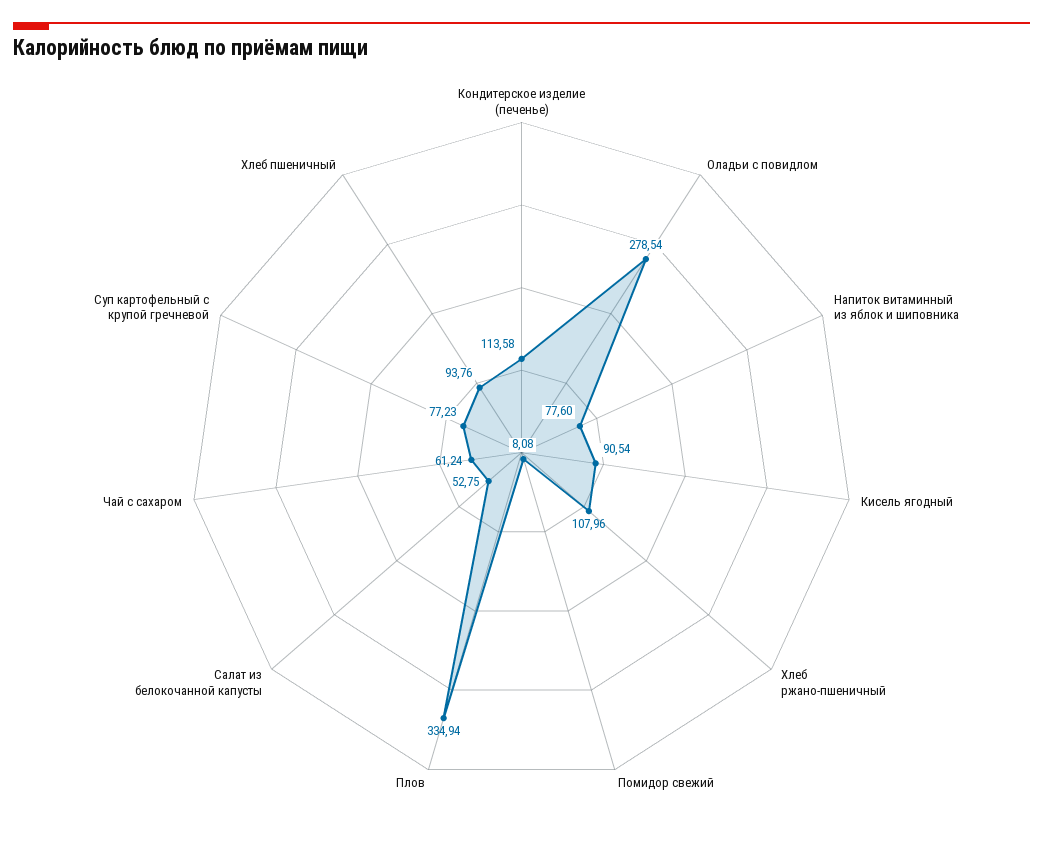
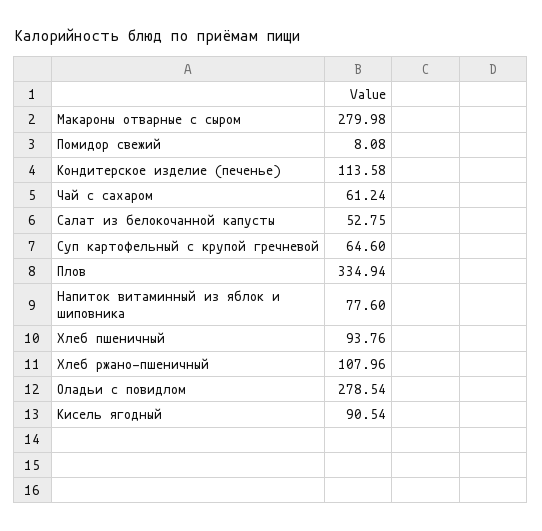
Суп картофельный с крупой гречневой: 77.23 -> 64.6
Макароны отварные с сыром: none -> 279.98

